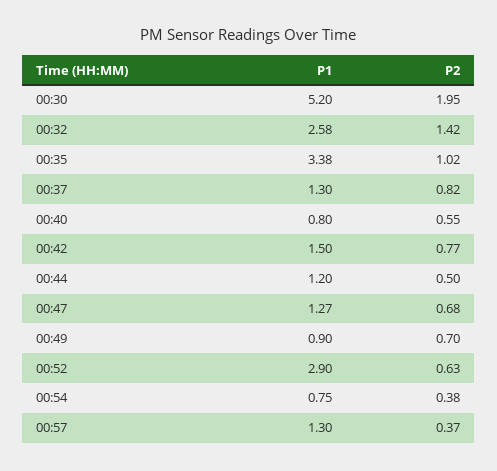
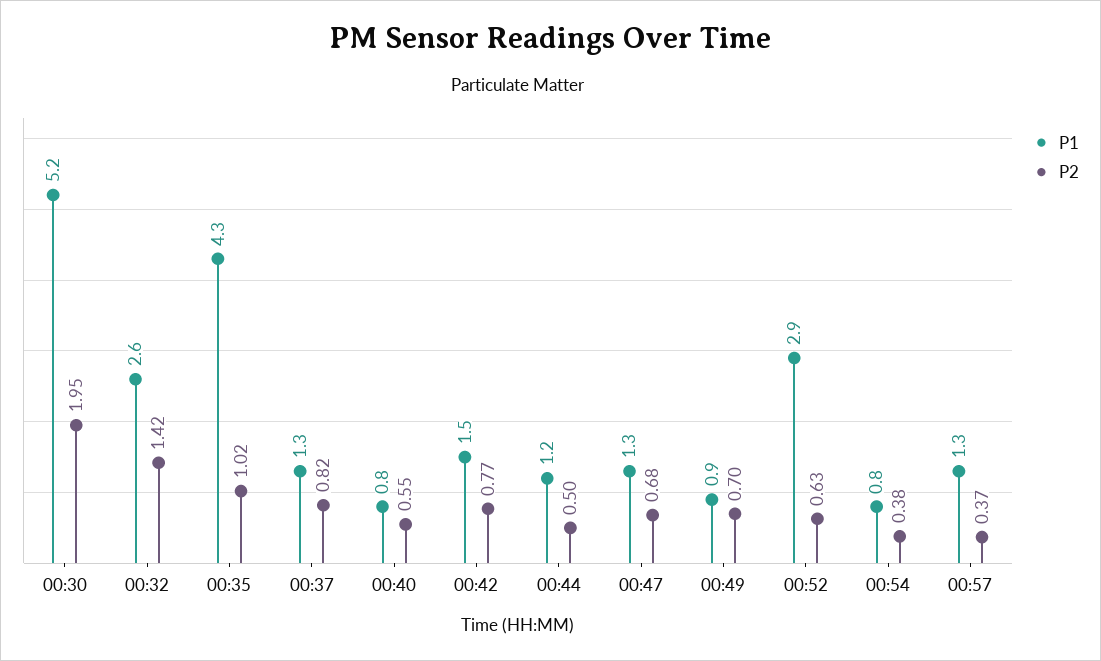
P1, 00:35: 3.38 -> 4.3

